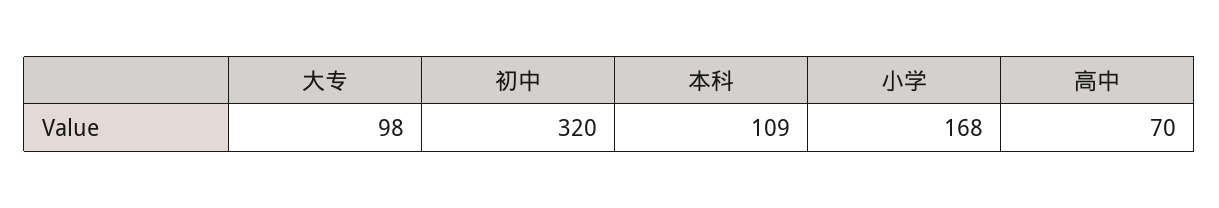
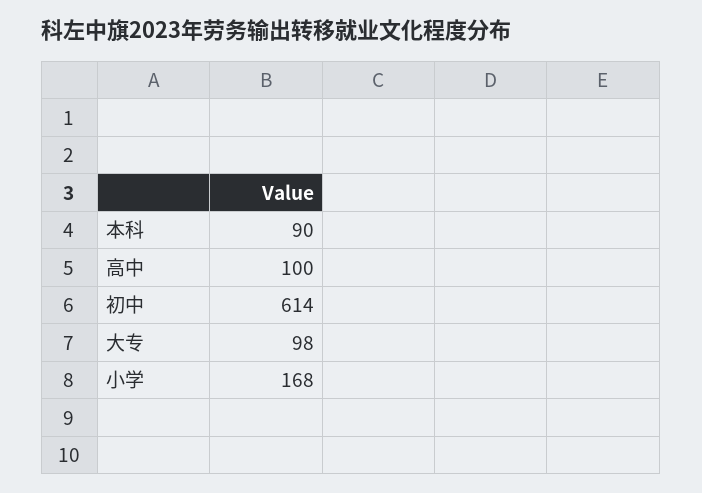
初中: 320 -> 614
本科: 109 -> 90
高中: 70 -> 100

